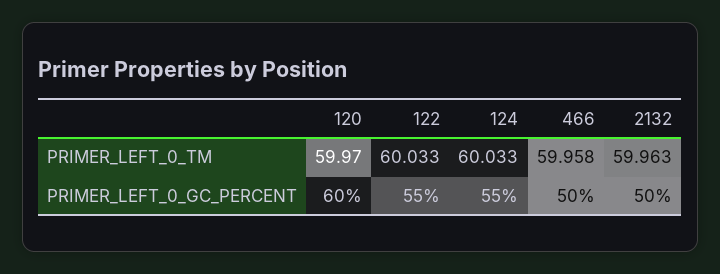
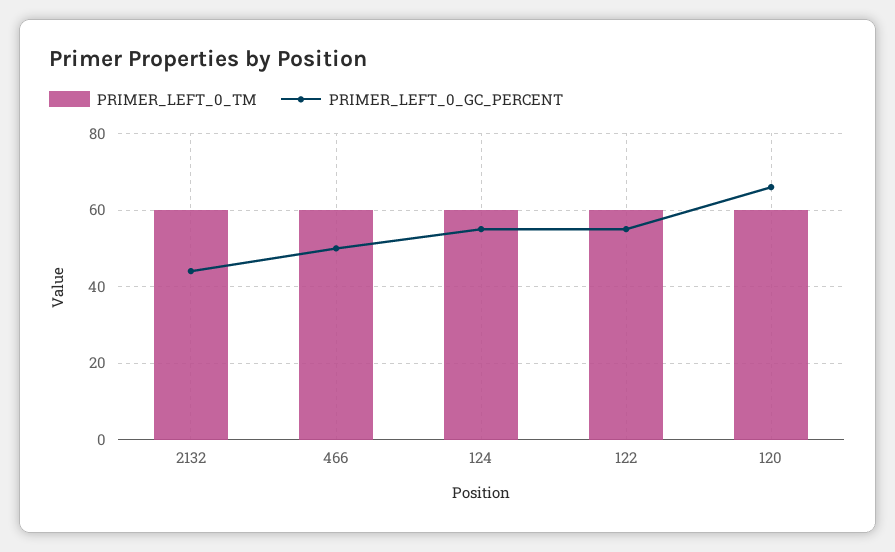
PRIMER_LEFT_0_GC_PERCENT, 120: 60 -> 66
PRIMER_LEFT_0_GC_PERCENT, 2132: 50 -> 44

